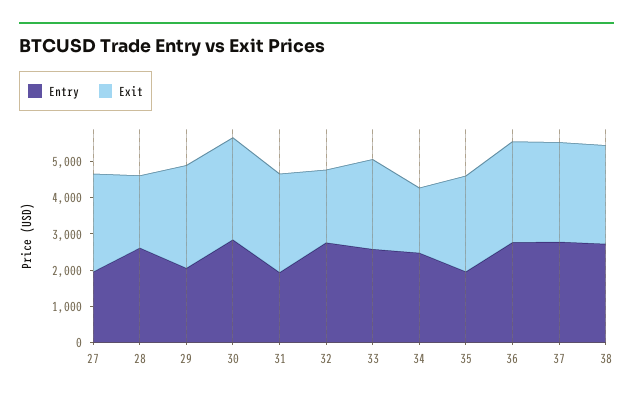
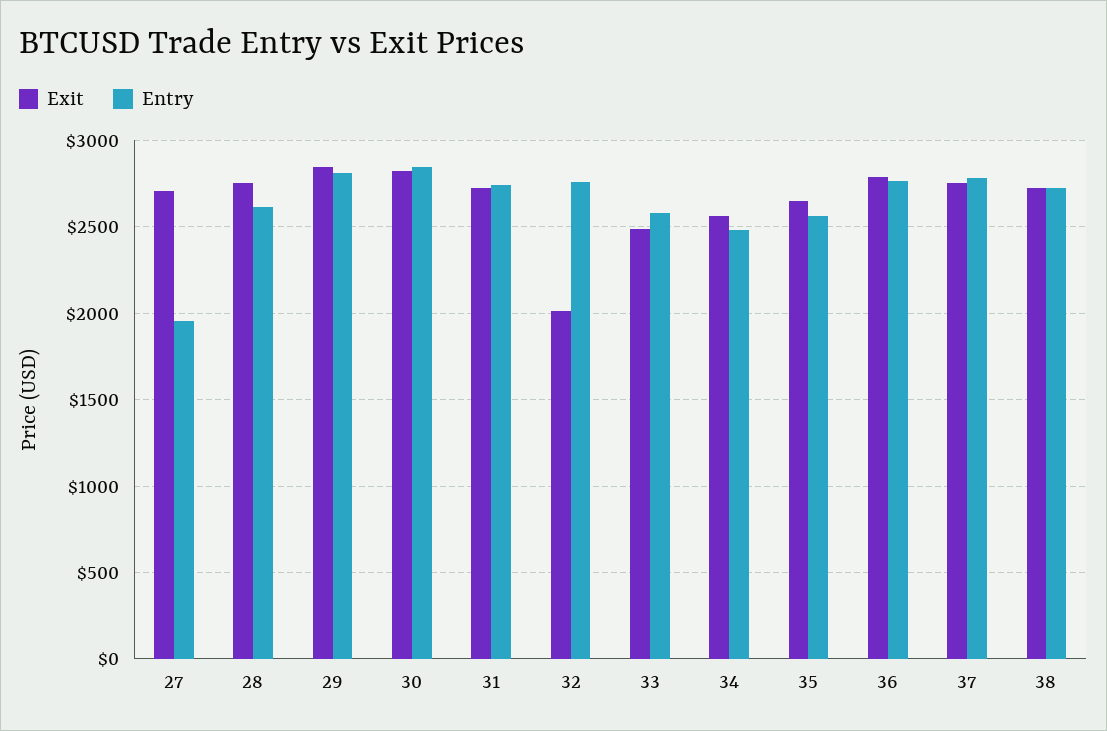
Exit, 28: 2000 -> 2750
Entry, 29: 2000 -> 2800
Entry, 31: 2000 -> 2750
Exit, 34: 1750 -> 2550
Entry, 35: 2000 -> 2550

